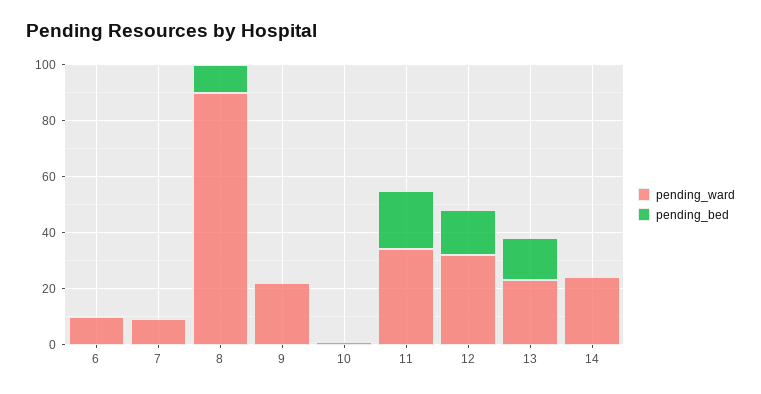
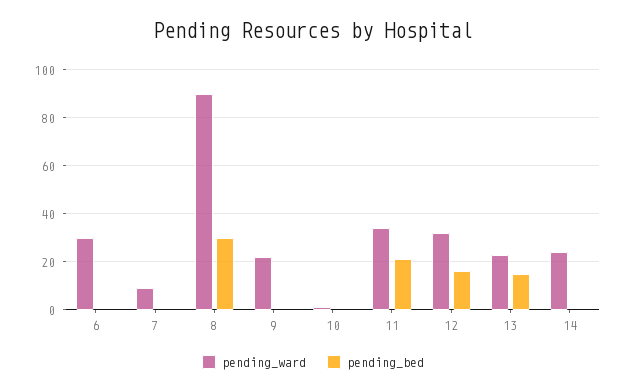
pending_ward, 6: 10 -> 30
pending_bed, 8: 10 -> 30

